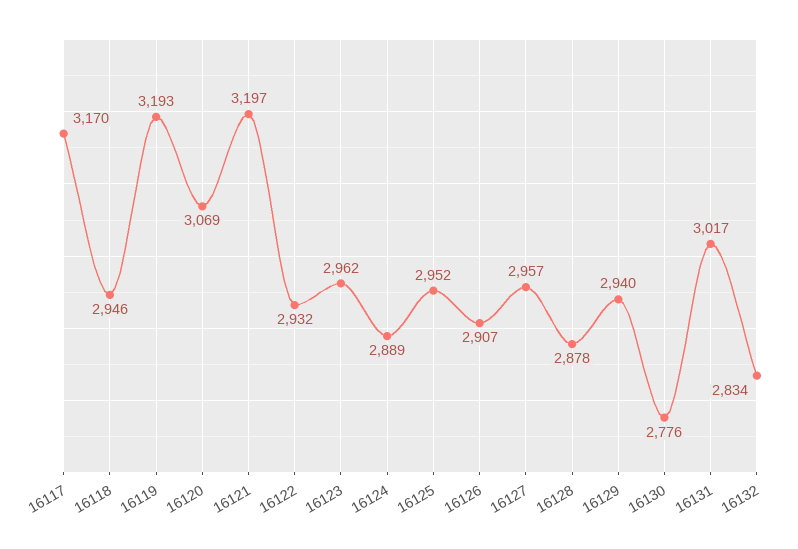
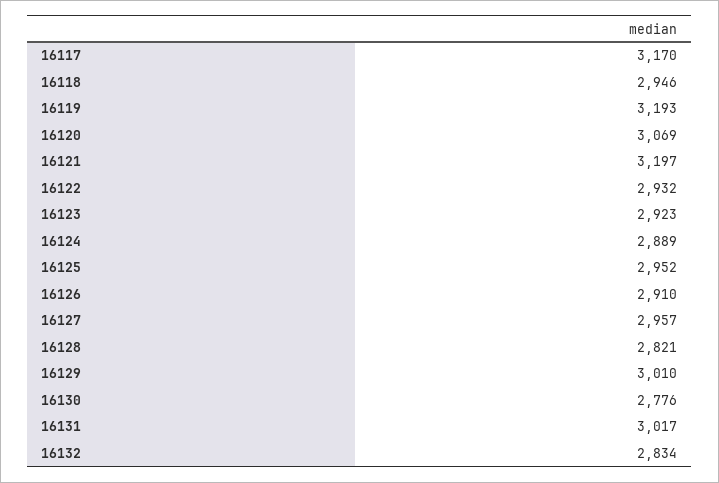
16123: 2962 -> 2923
16126: 2907 -> 2910
16128: 2878 -> 2821
16129: 2940 -> 3010

